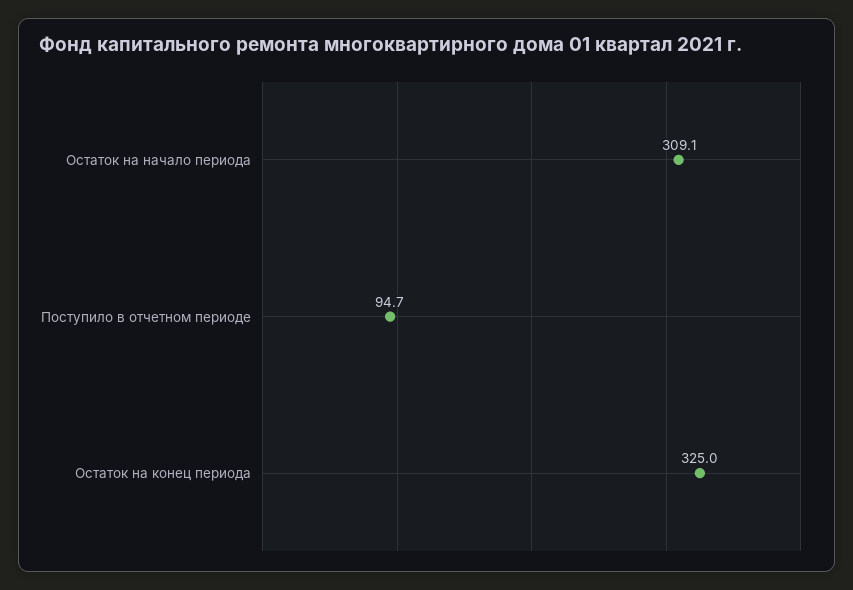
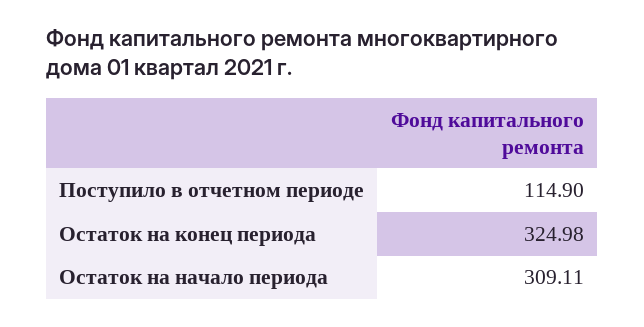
Поступило в отчетном периоде: 94.7 -> 114.9

